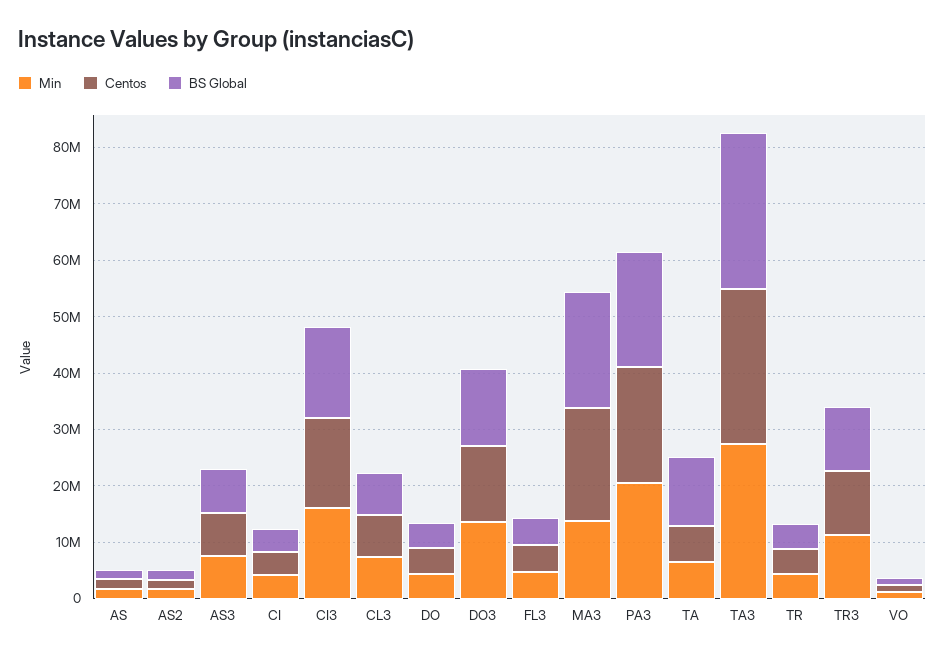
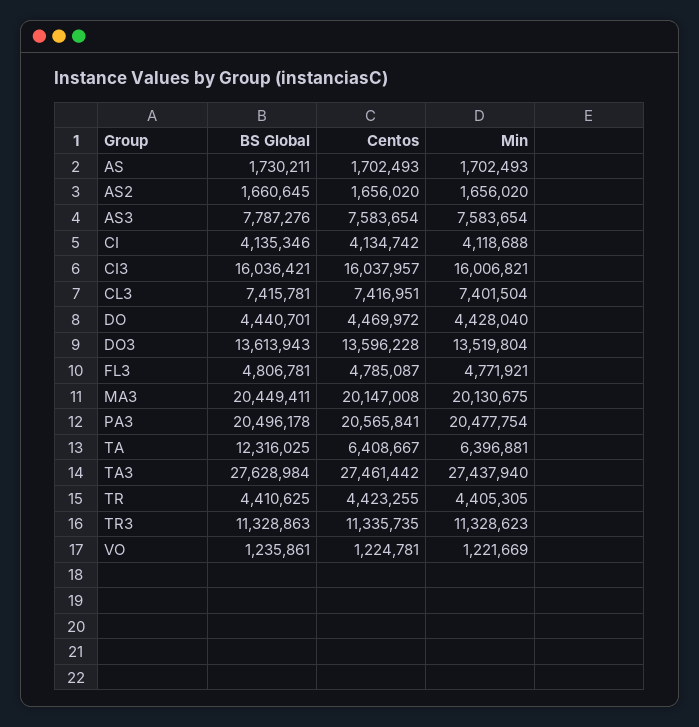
Min, MA3: 14000000 -> 20130675

